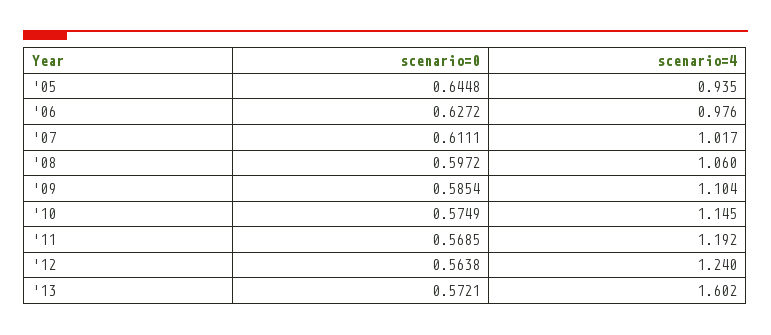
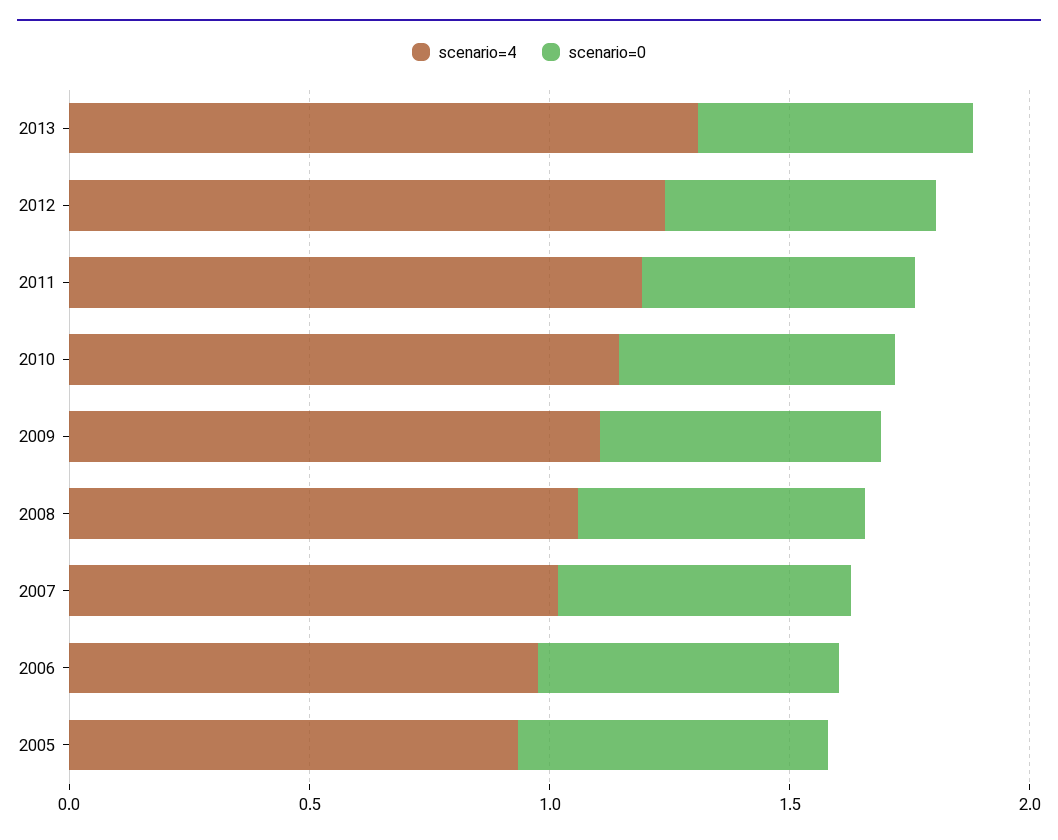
scenario=4, '13: 1.602 -> 1.3

